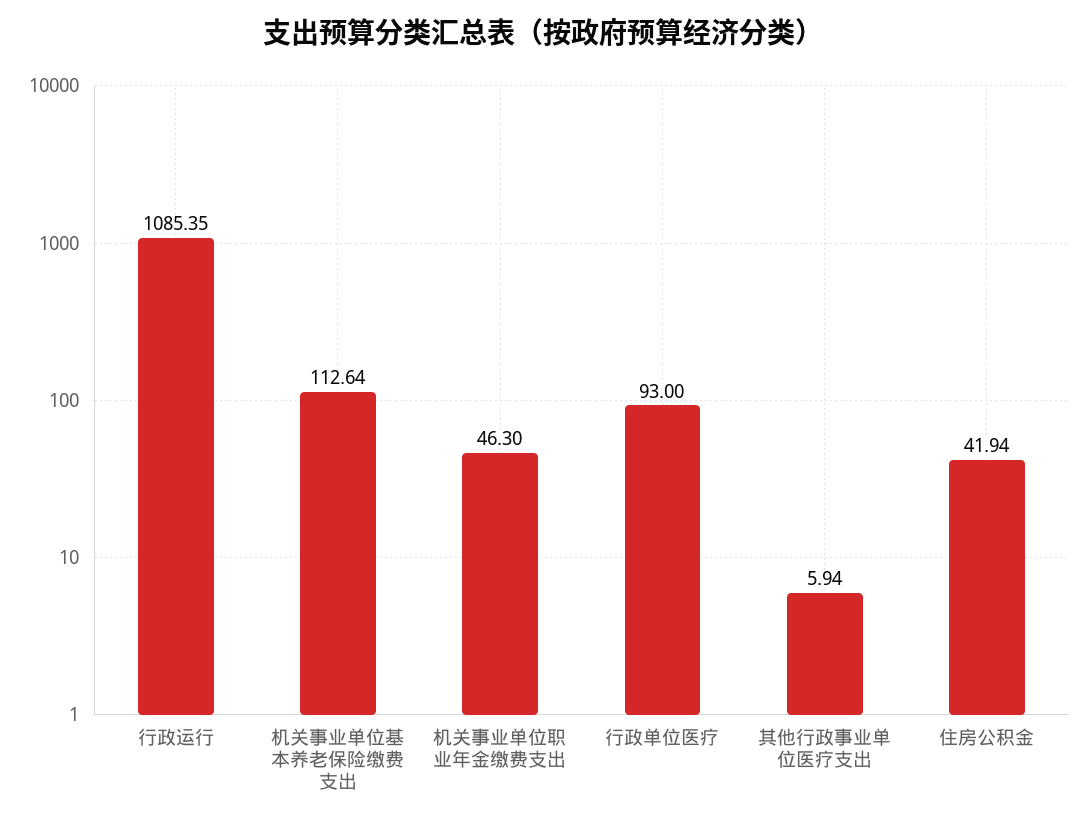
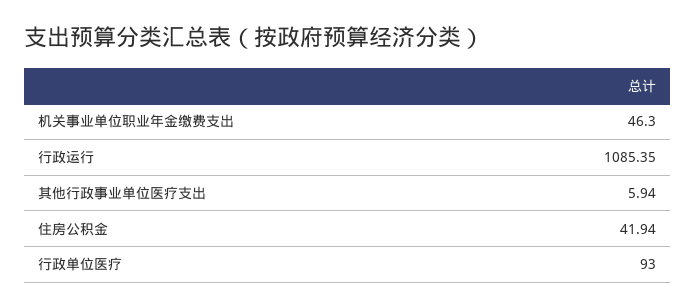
机关事业单位基本养老保险缴费支出: 112.64 -> none

